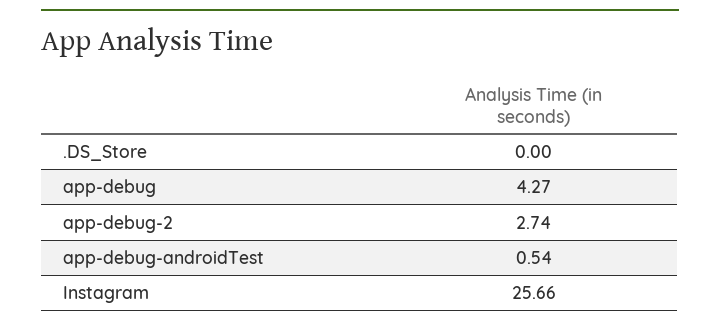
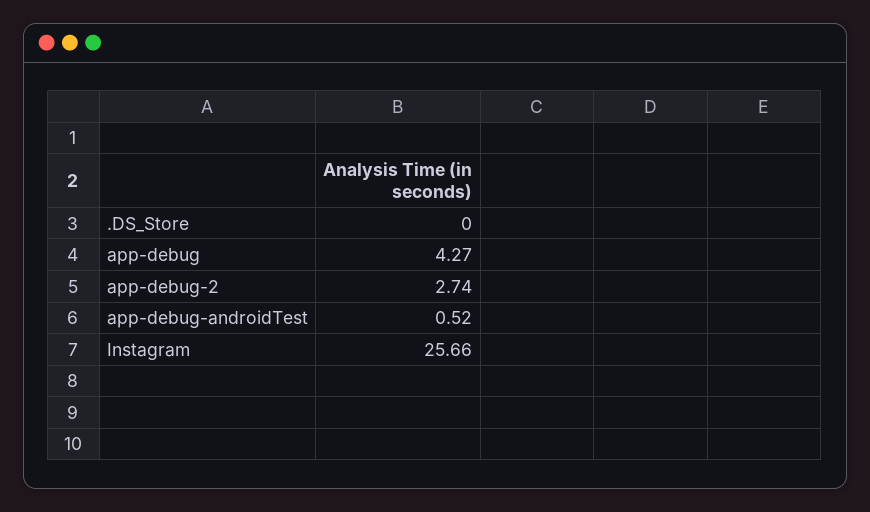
app-debug-androidTest: 0.54 -> 0.52

